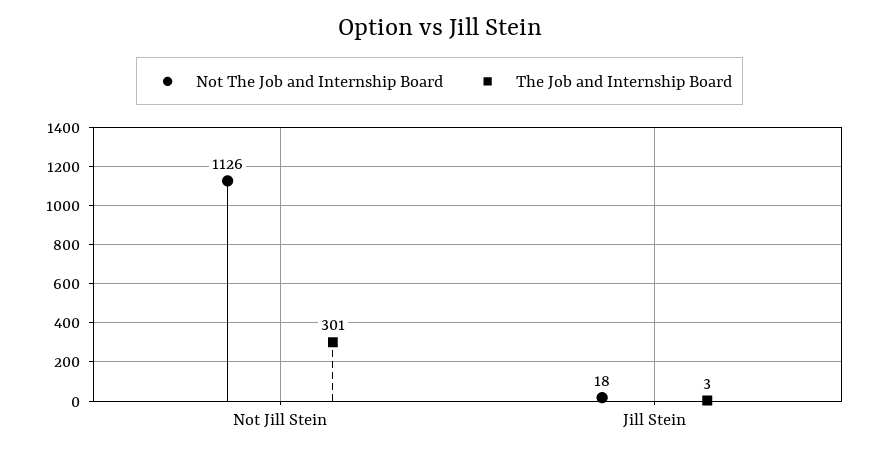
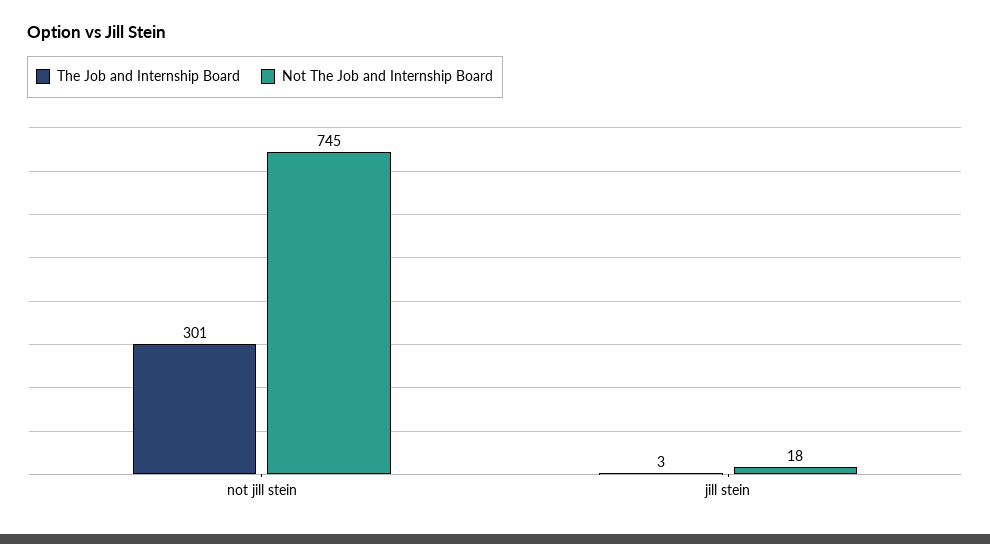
Not The Job and Internship Board, Not Jill Stein: 1126 -> 745

